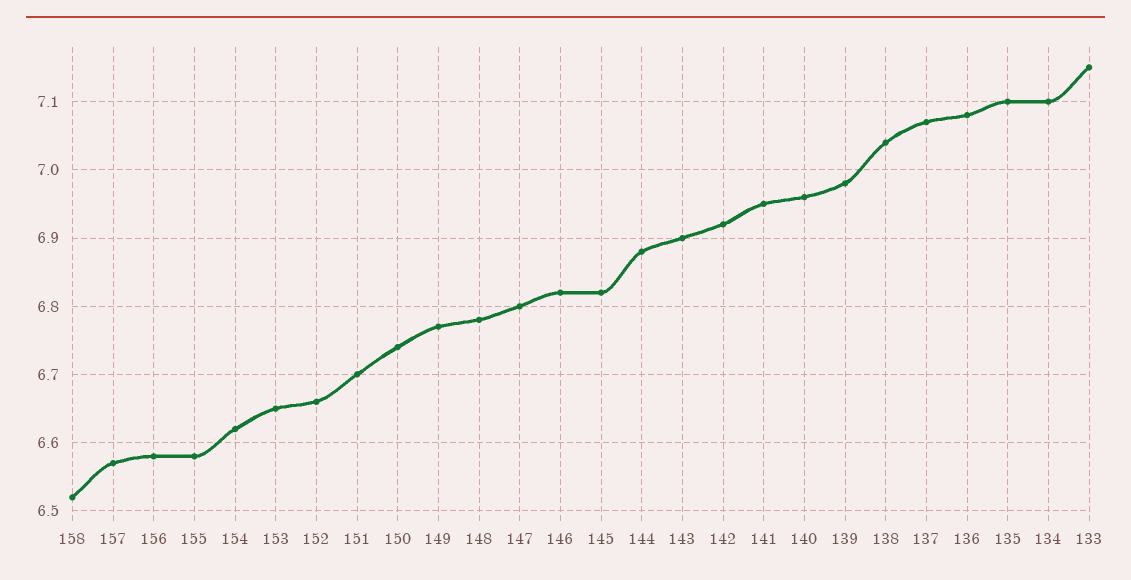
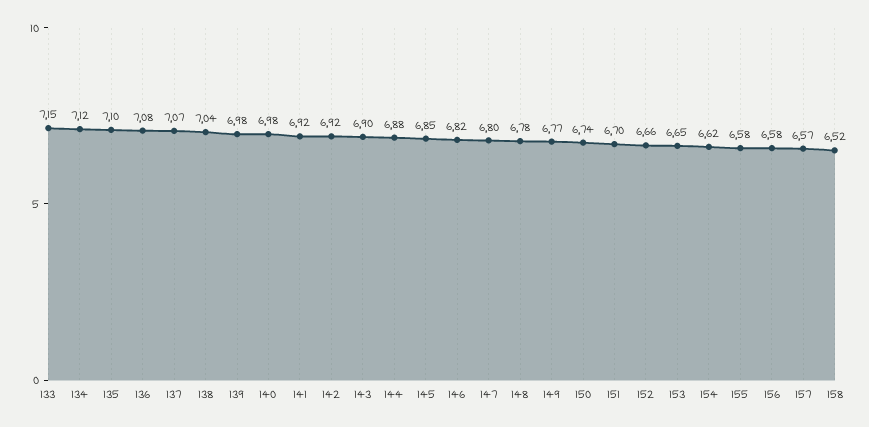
145: 6.82 -> 6.85
141: 6.95 -> 6.92
140: 6.96 -> 6.98
134: 7.1 -> 7.12

